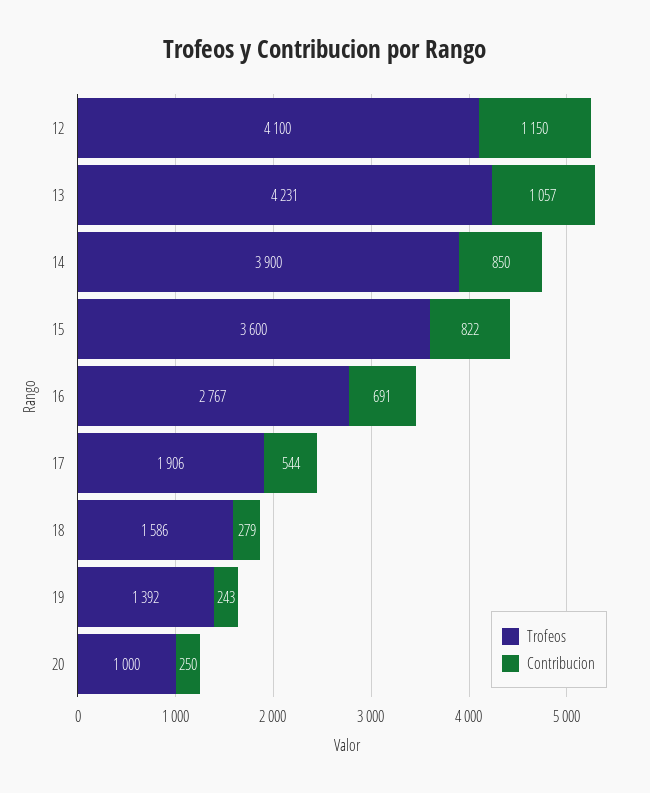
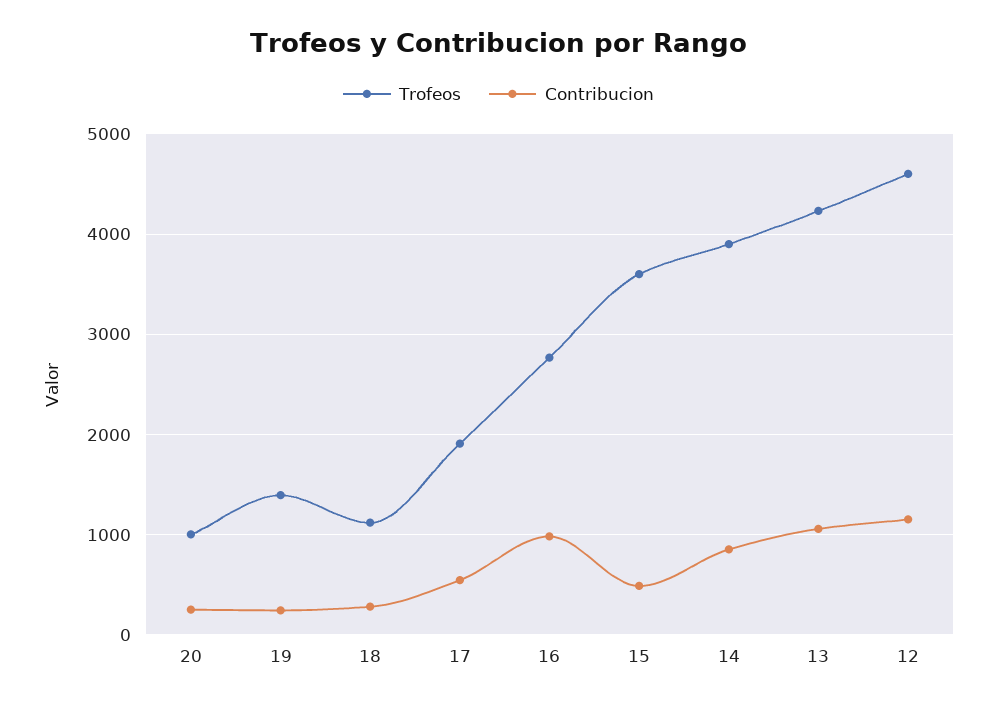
Trofeos, 12: 4100 -> 4600
Contribucion, 15: 822 -> 500
Contribucion, 16: 691 -> 1000
Trofeos, 18: 1586 -> 1100

